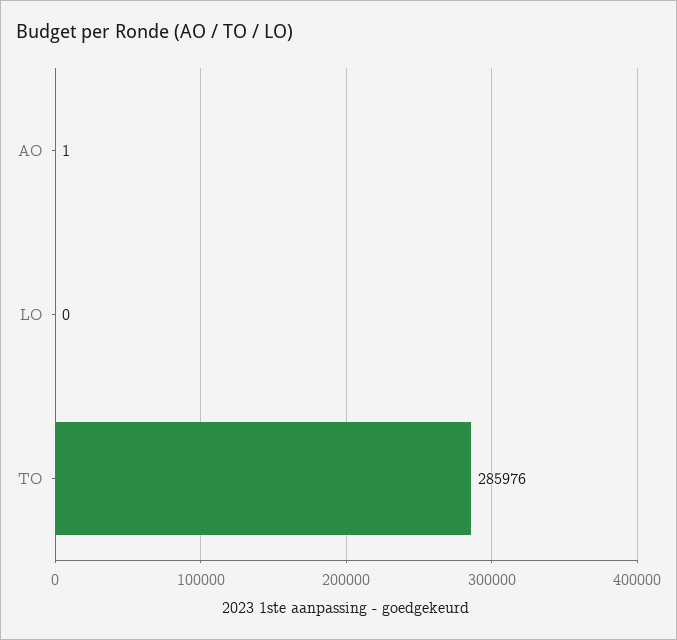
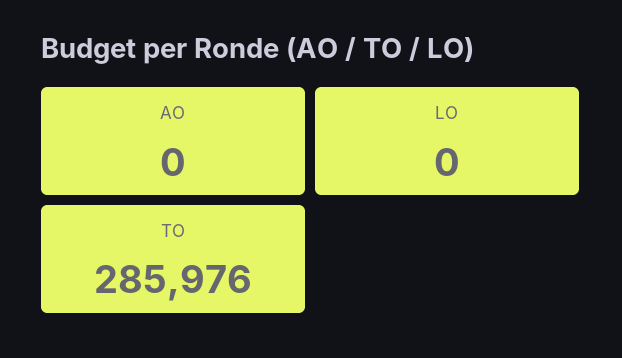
AO: 1 -> 0

